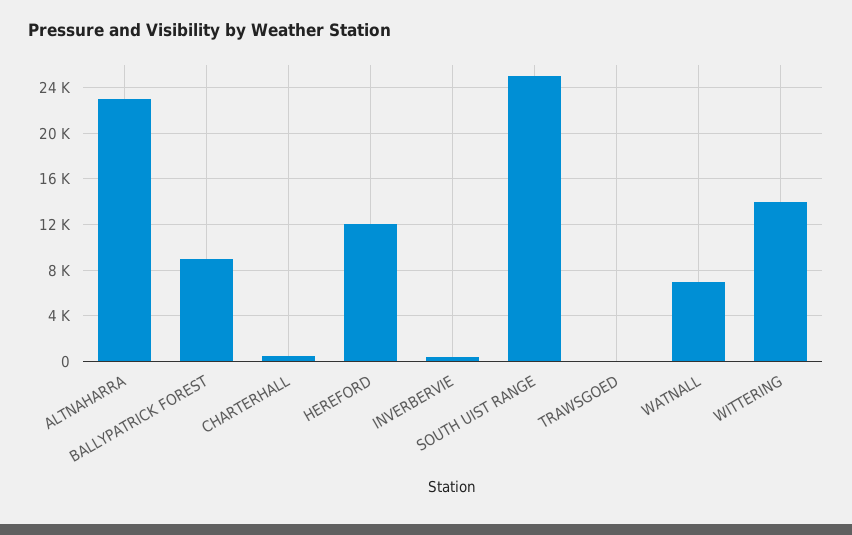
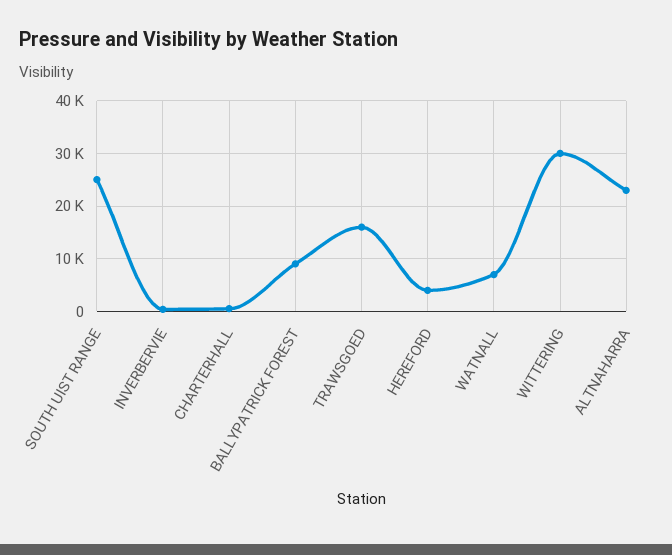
HEREFORD: 12000 -> 4000
TRAWSGOED: 0 -> 16000
WITTERING: 14000 -> 30000

